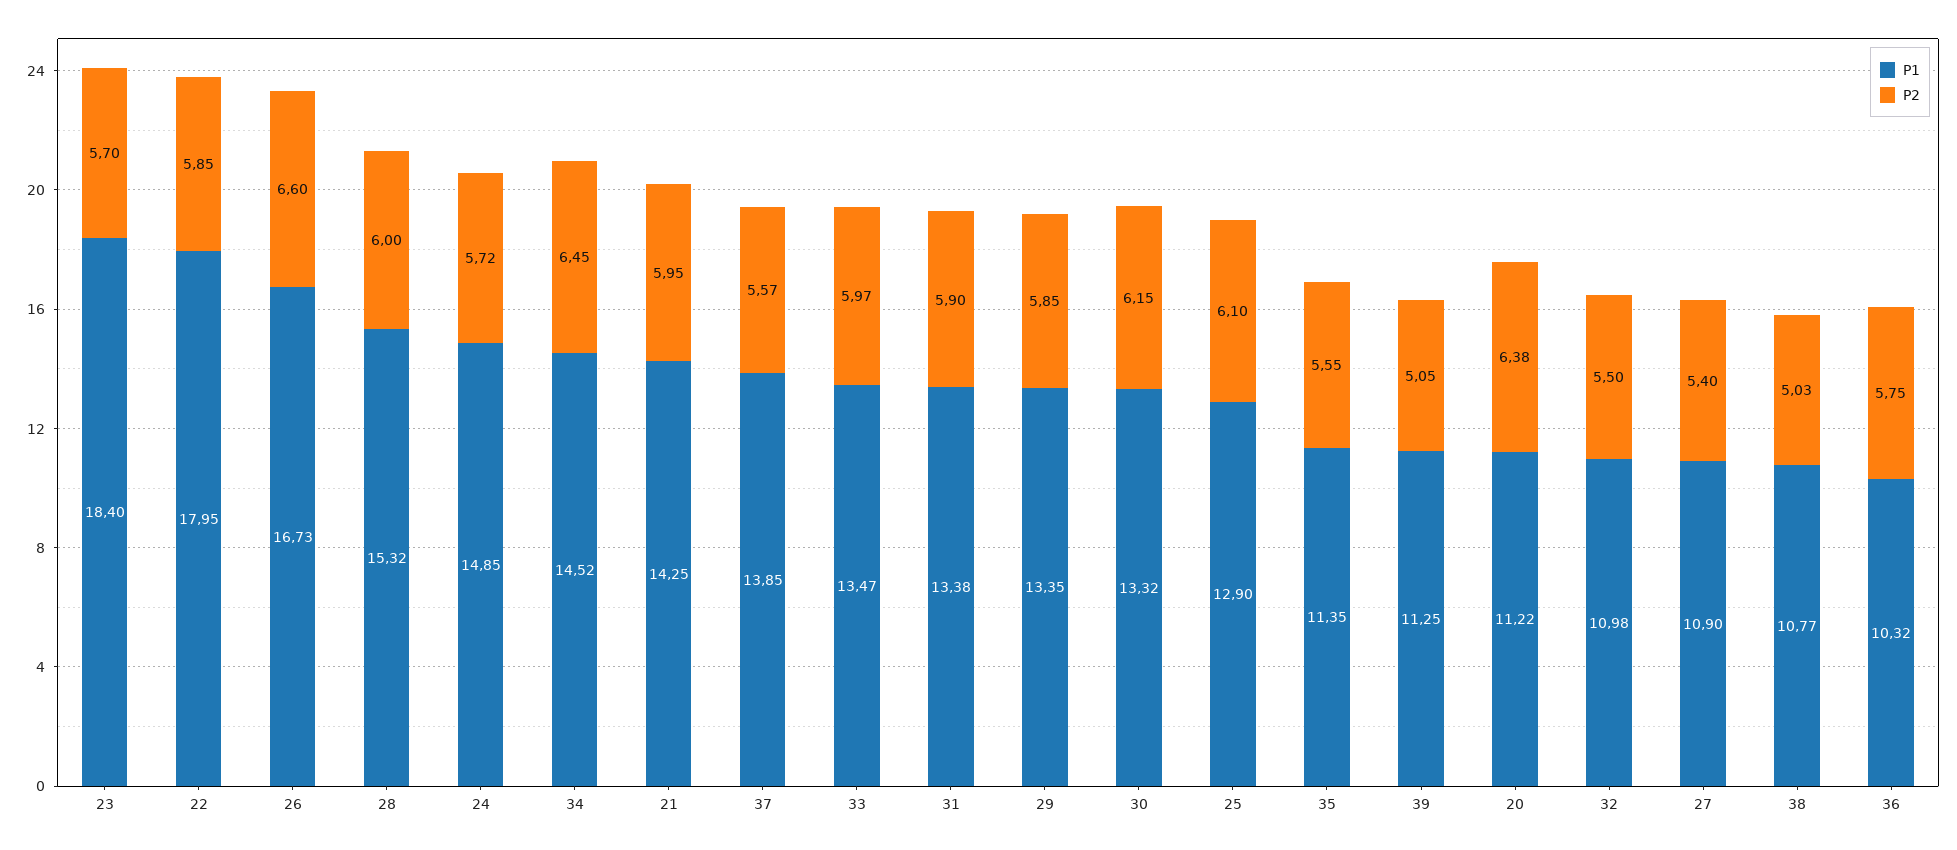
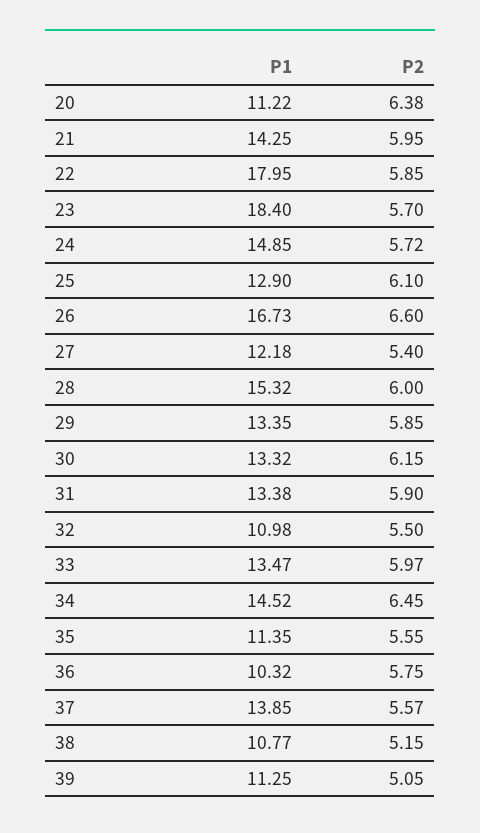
P1, 27: 10.9 -> 12.18
P2, 38: 5.03 -> 5.15

